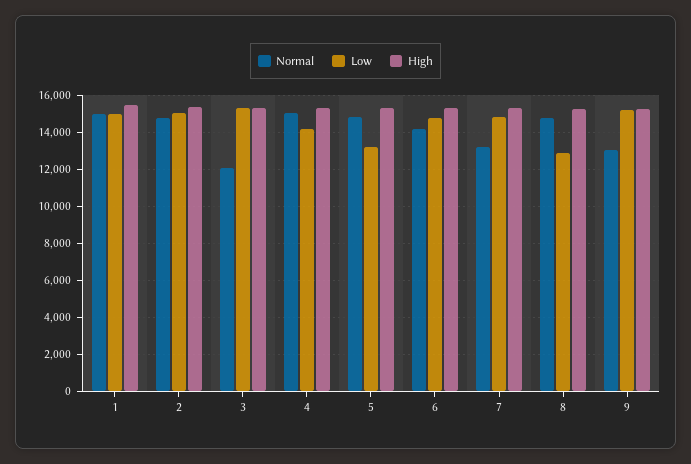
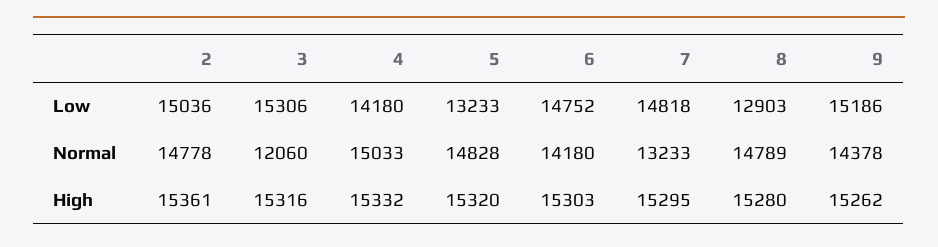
Normal, 1: 15000 -> none
Low, 1: 15000 -> none
High, 1: 15500 -> none
Normal, 9: 13000 -> 14378

